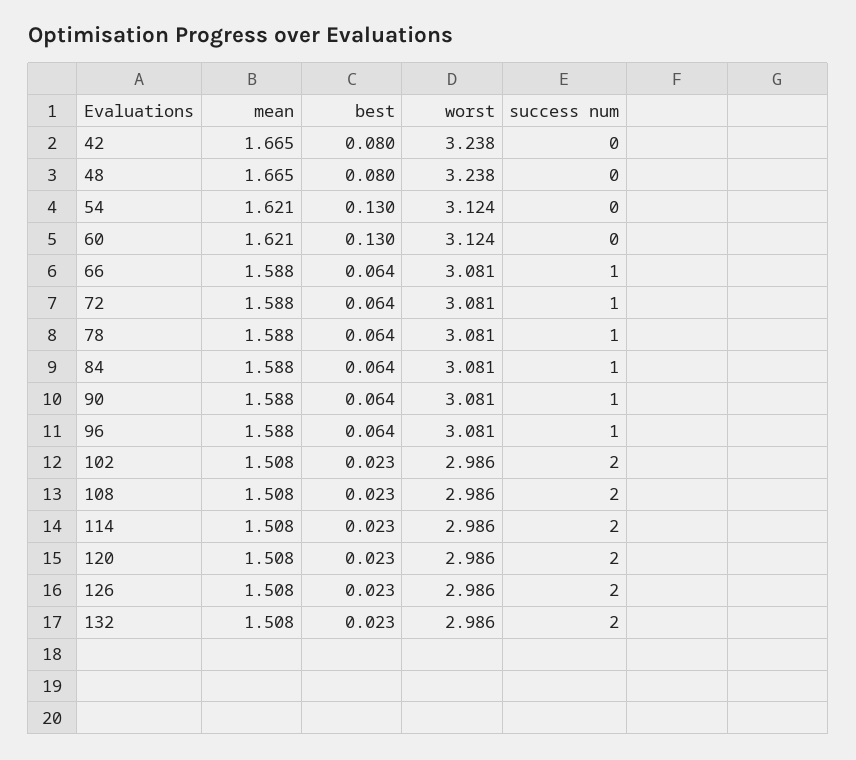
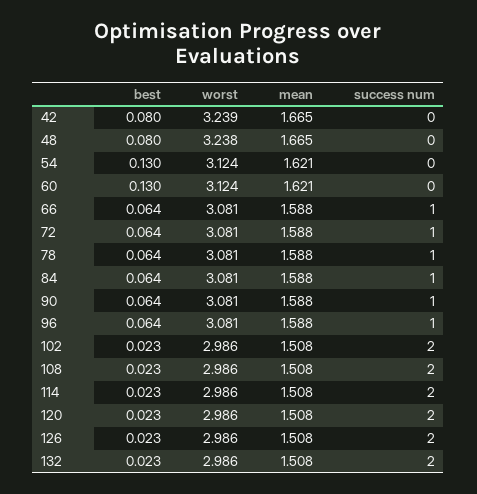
worst, 42: 3.238 -> 3.239

